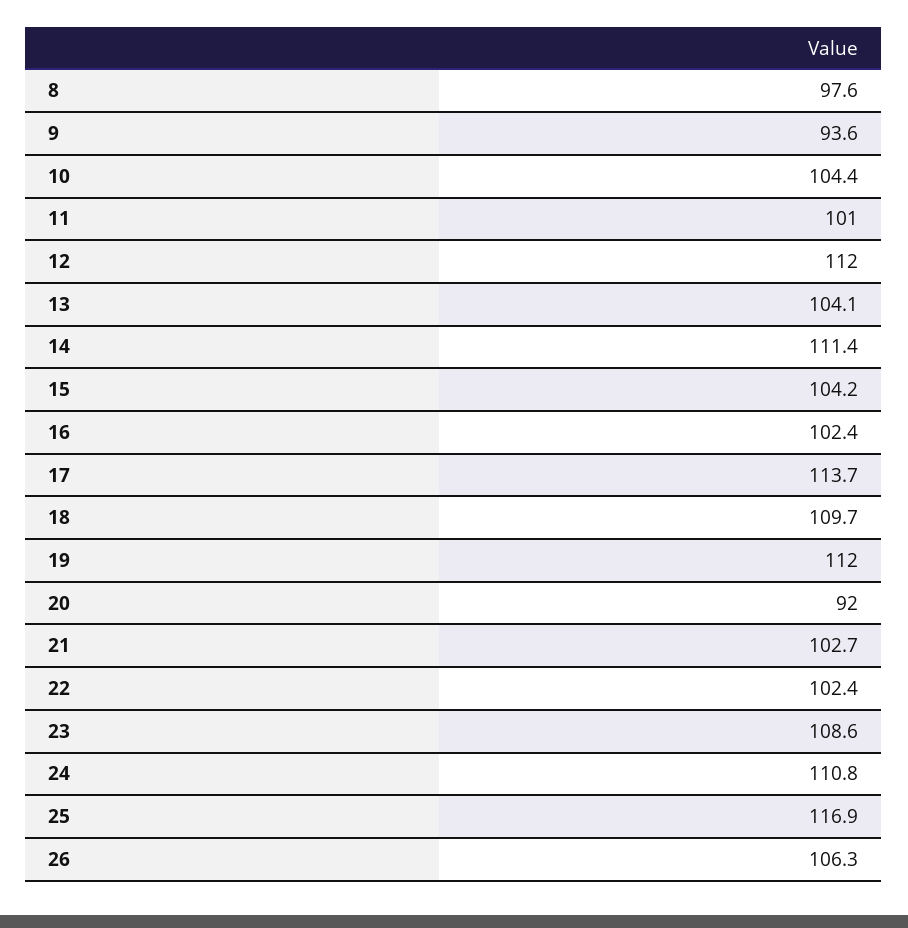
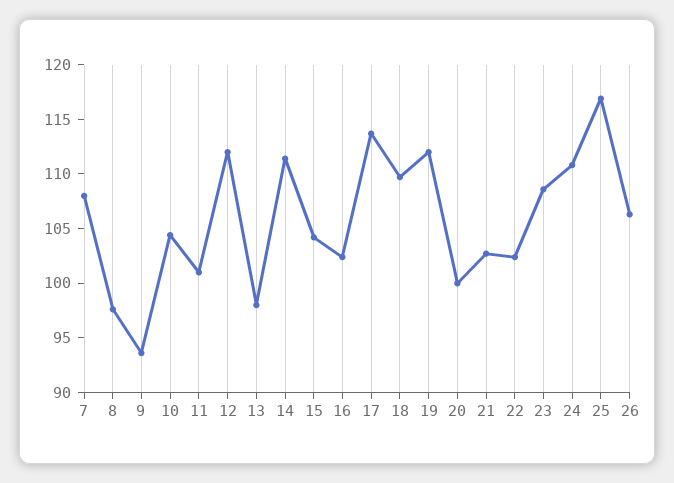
13: 104.1 -> 98
20: 92 -> 100
7: none -> 108

